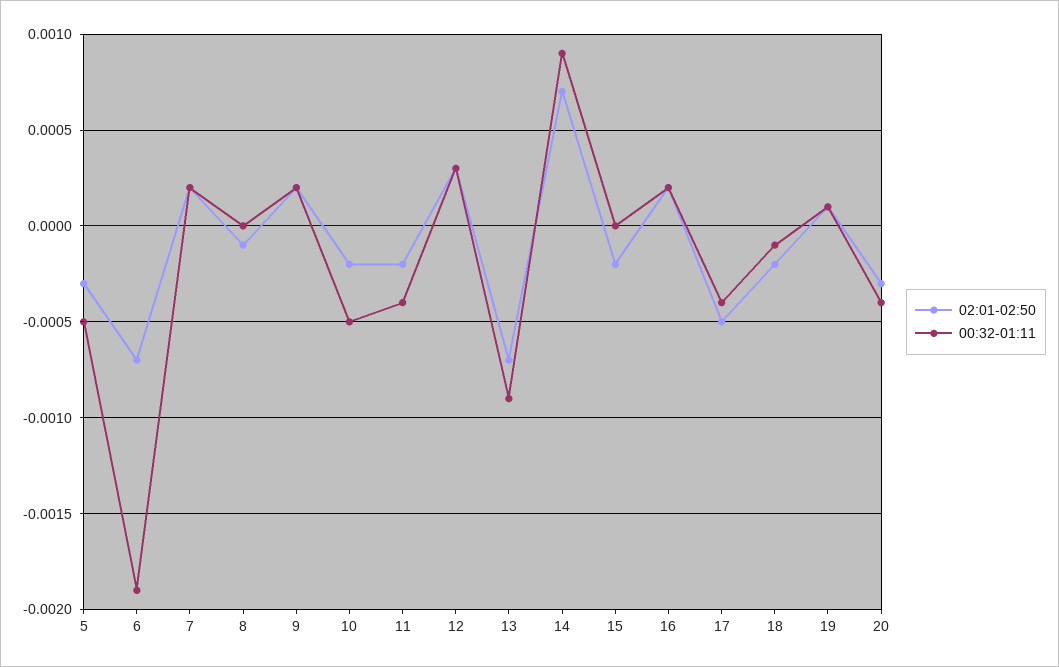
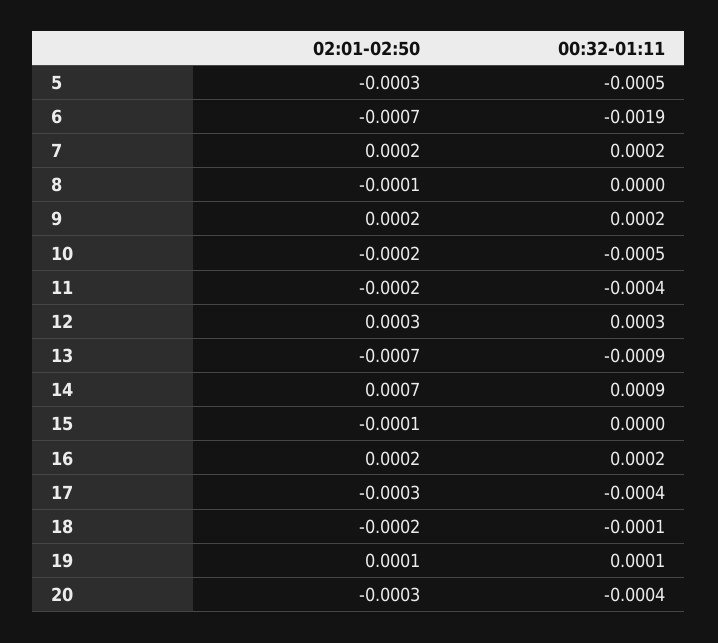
02:01-02:50, 15: -0.0002 -> -0.0001
02:01-02:50, 17: -0.0005 -> -0.0003

